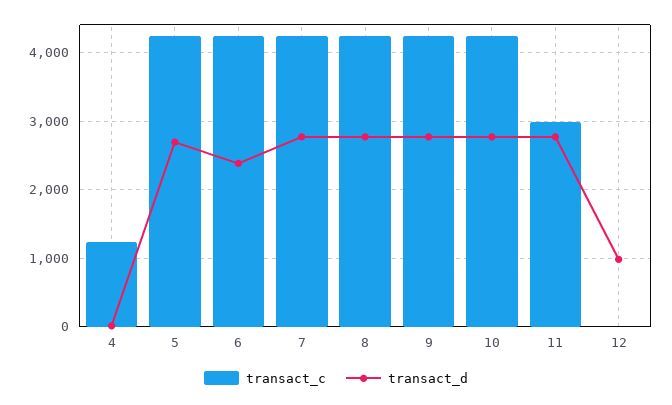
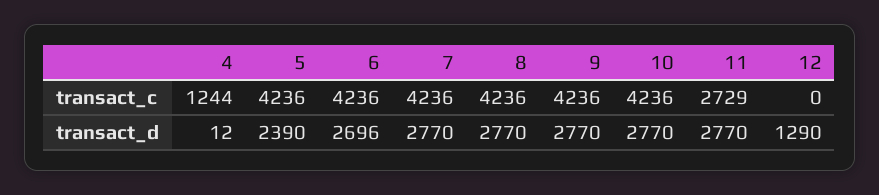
transact_d, 5: 2700 -> 2390
transact_d, 6: 2400 -> 2696
transact_c, 11: 3000 -> 2729
transact_d, 12: 1000 -> 1290

